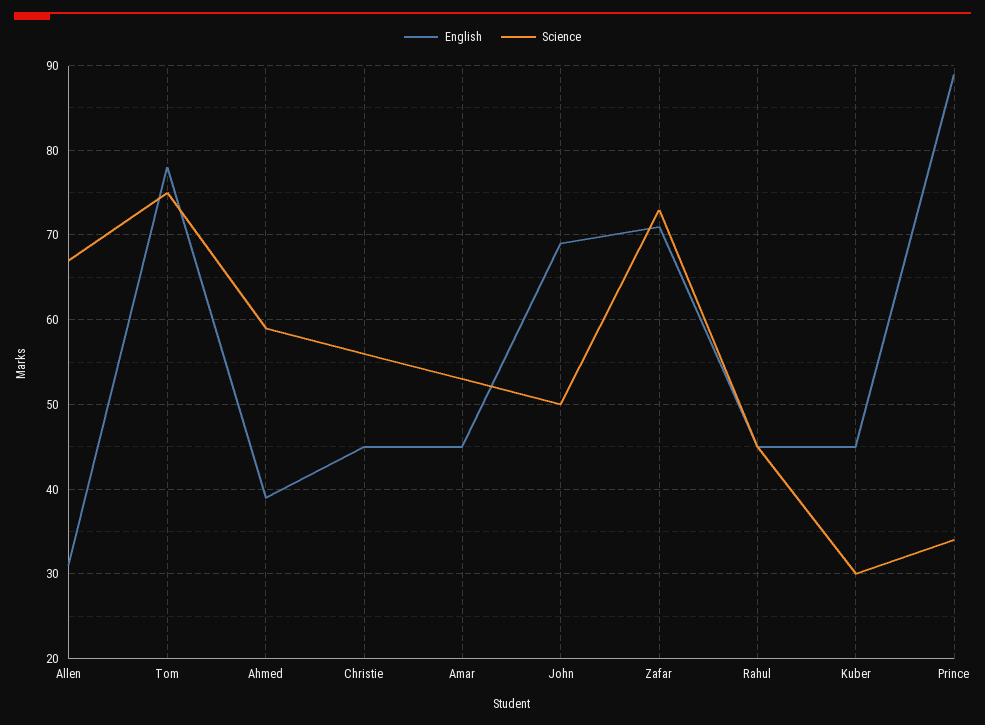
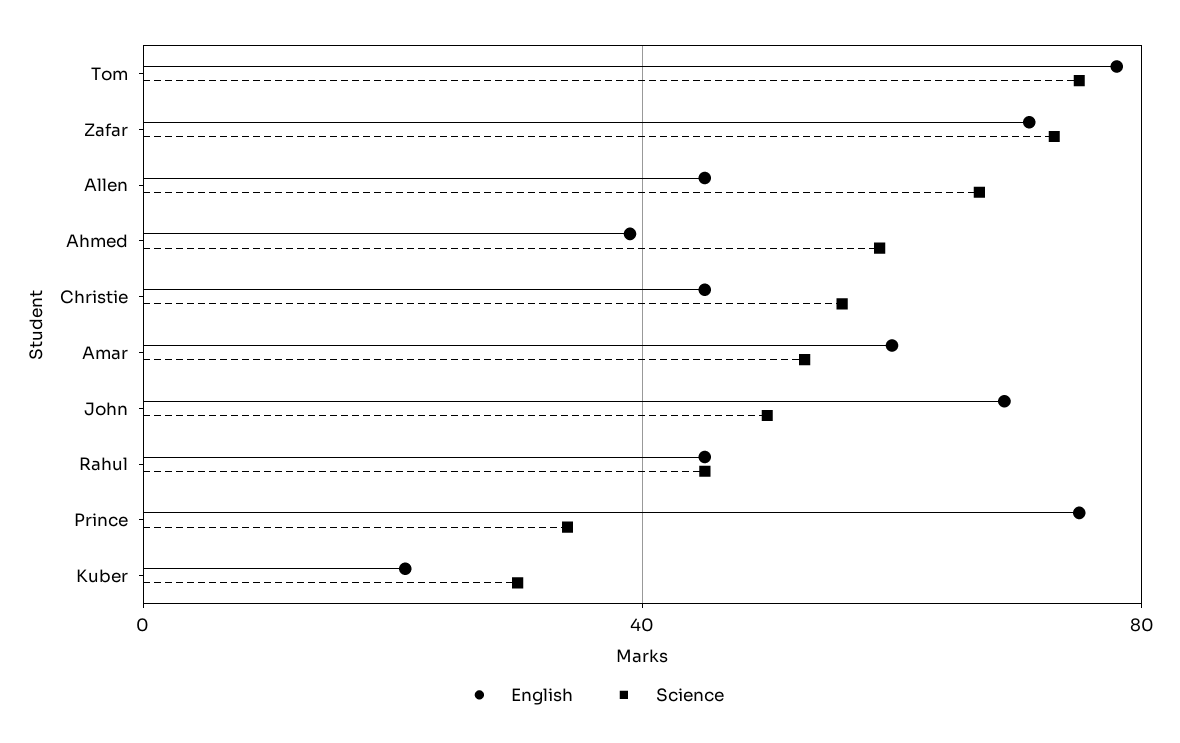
English, Allen: 31 -> 45
English, Amar: 45 -> 60
English, Kuber: 45 -> 20
English, Prince: 89 -> 75

